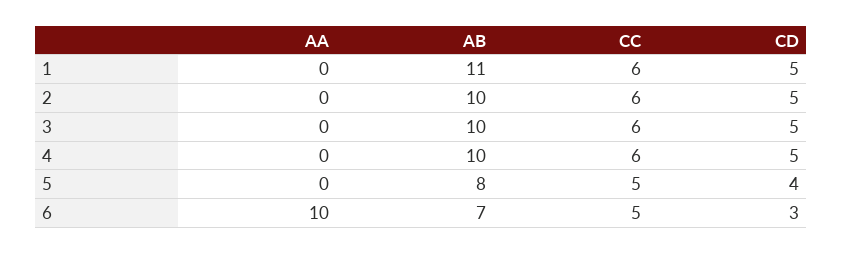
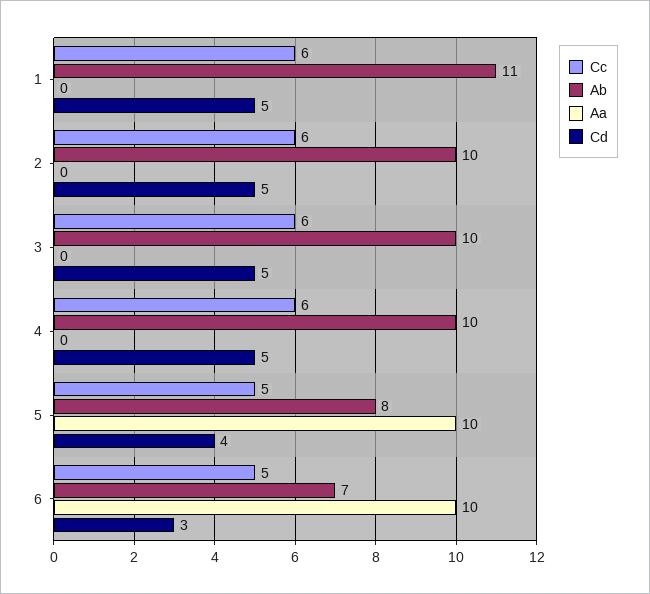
AA, 5: 0 -> 10

